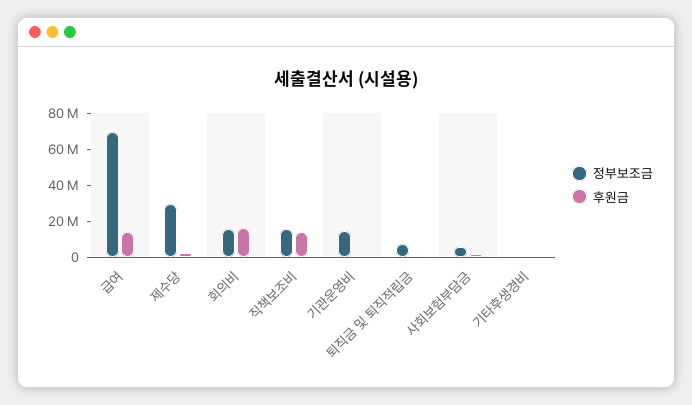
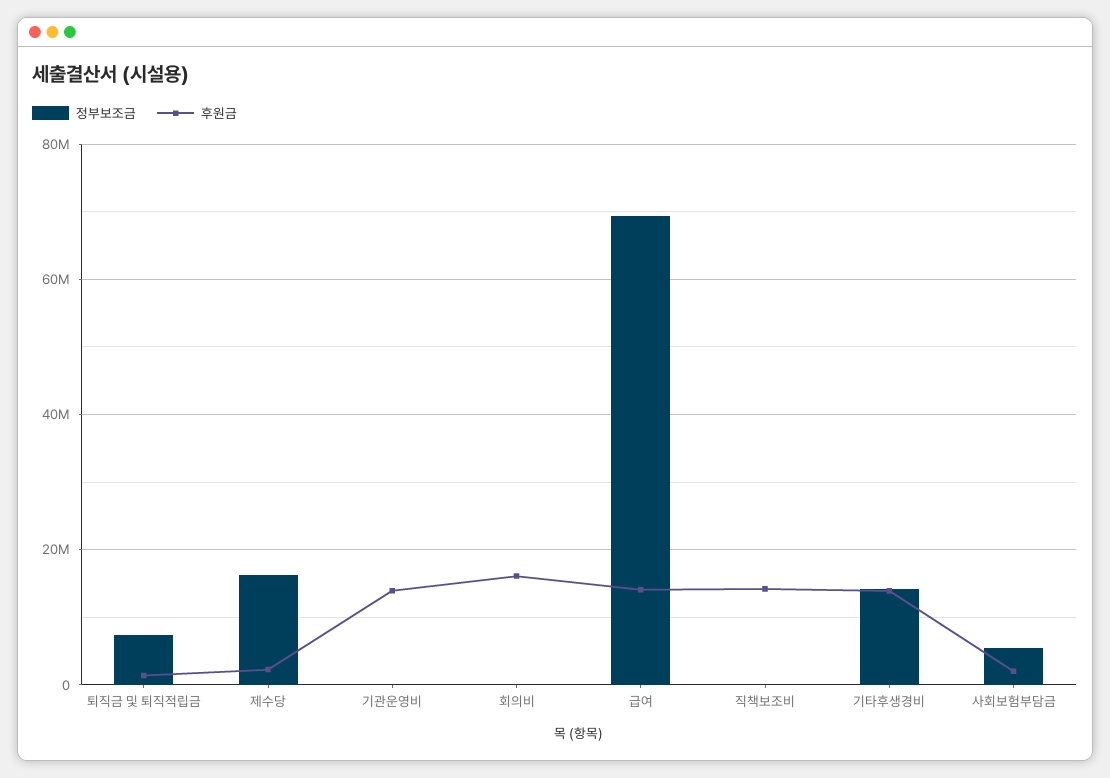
정부보조금, 제수당: 30000000 -> 16000000
정부보조금, 회의비: 15000000 -> 0
정부보조금, 직책보조비: 15000000 -> 0
정부보조금, 기관운영비: 15000000 -> 0
후원금, 기관운영비: 0 -> 14000000
정부보조금, 기타후생경비: 0 -> 14000000
후원금, 기타후생경비: 0 -> 14000000

